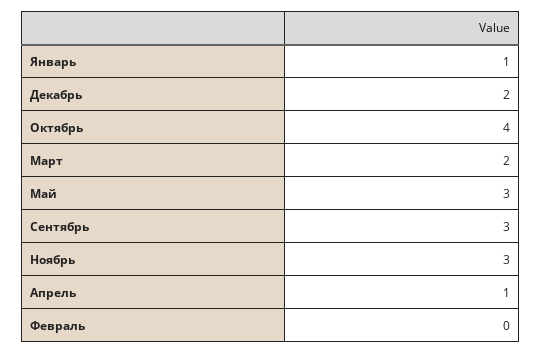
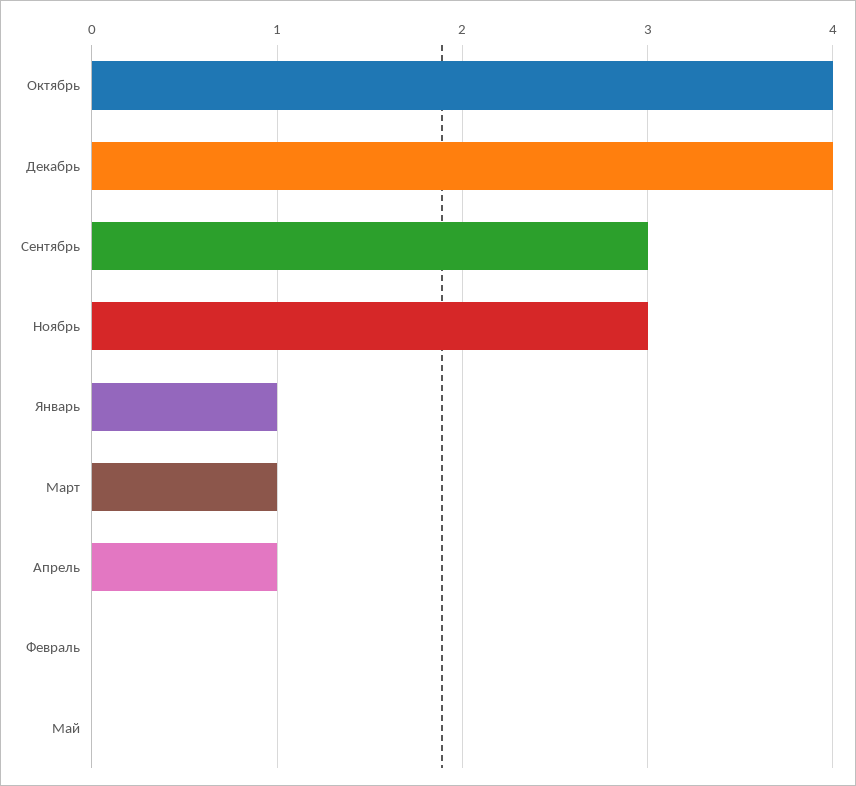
Декабрь: 2 -> 4
Март: 2 -> 1
Май: 3 -> 0

